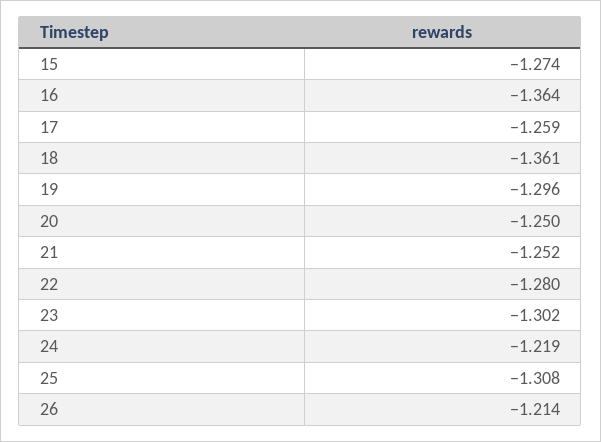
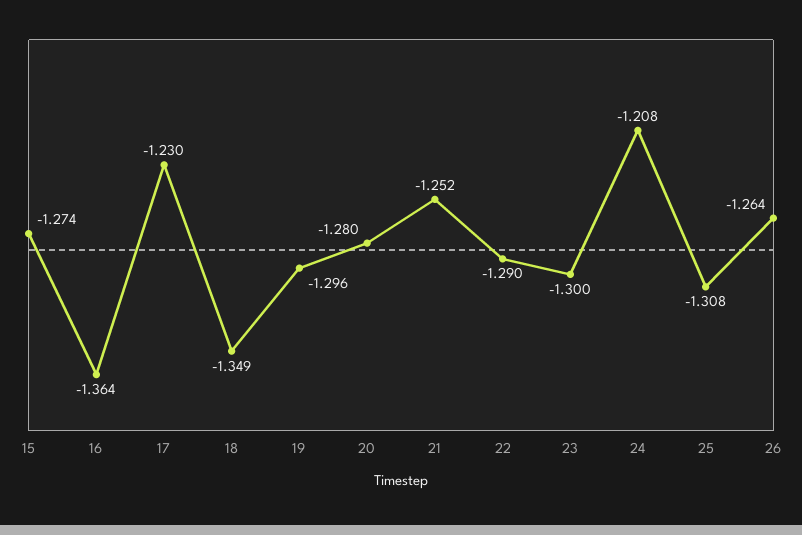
17: -1.259 -> -1.23
18: -1.361 -> -1.349
20: -1.25 -> -1.28
22: -1.28 -> -1.29
23: -1.302 -> -1.3
24: -1.219 -> -1.208
26: -1.214 -> -1.264

